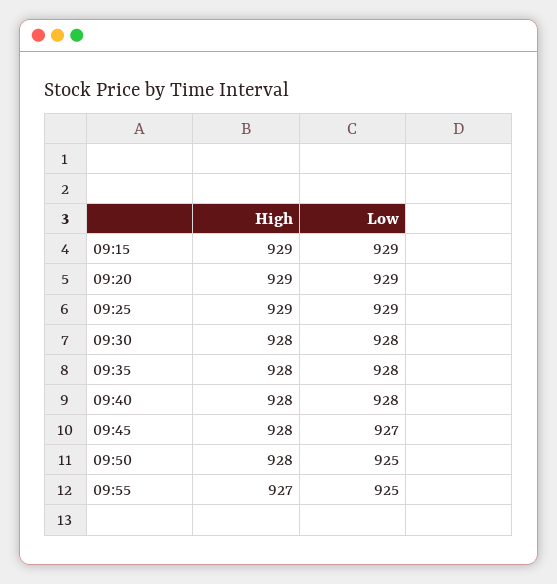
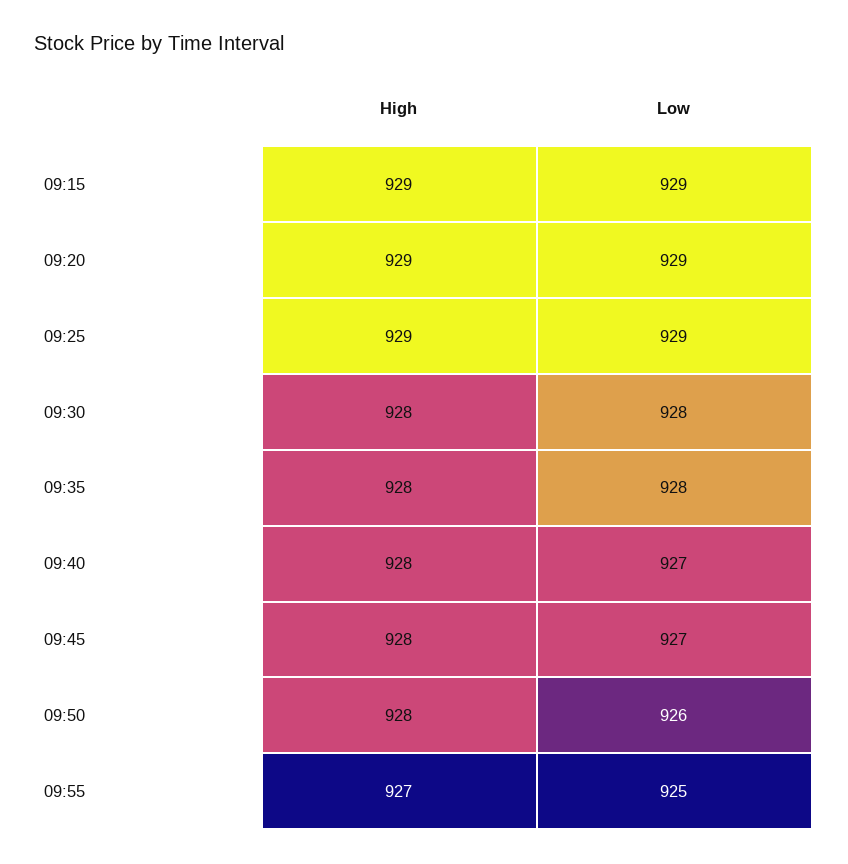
Low, 09:40: 928 -> 927
Low, 09:50: 925 -> 926

